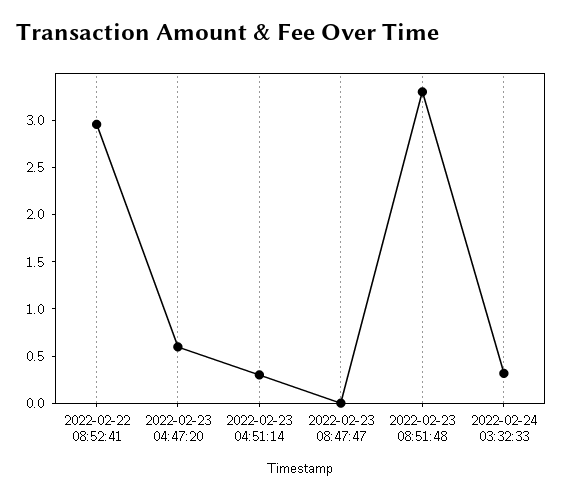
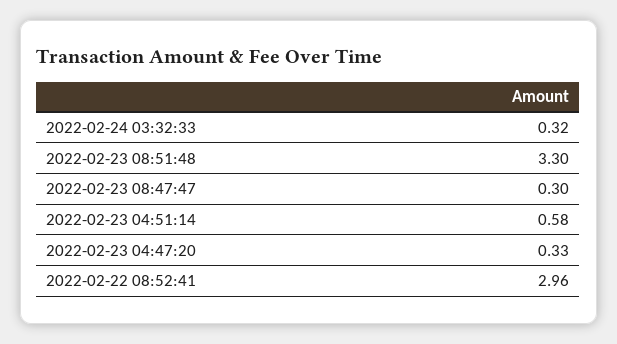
2022-02-23 04:47:20: 0.6 -> 0.33
2022-02-23 04:51:14: 0.3 -> 0.58
2022-02-23 08:47:47: 0 -> 0.3

